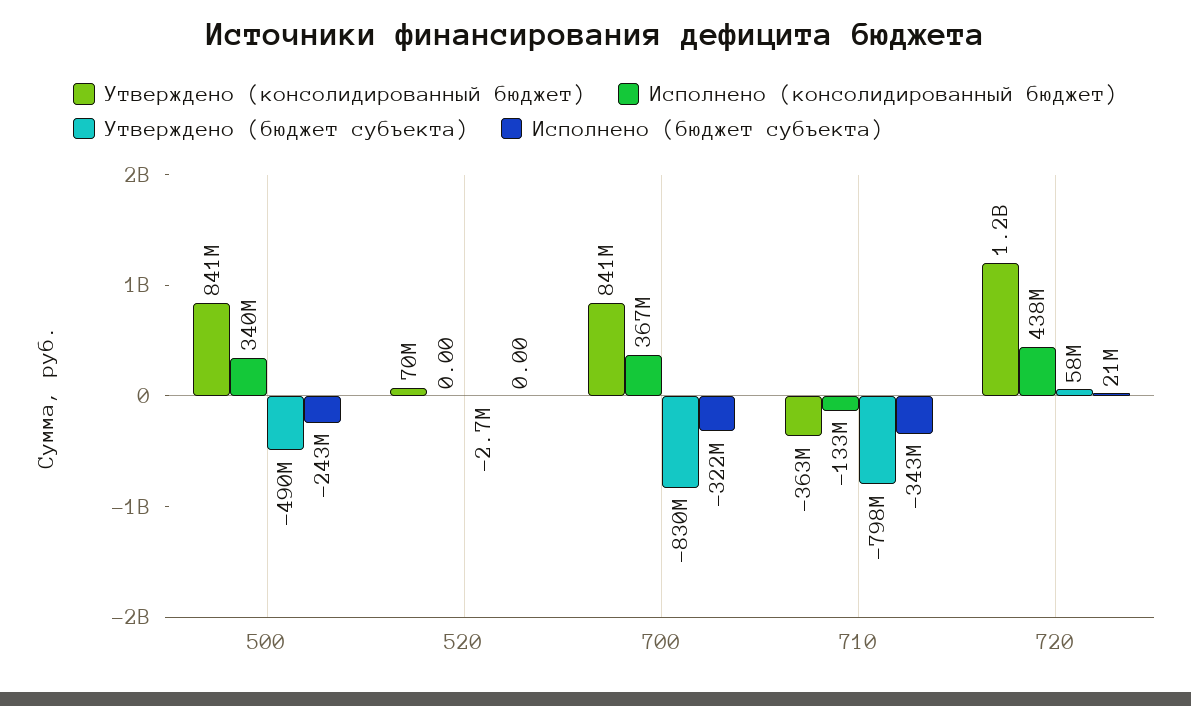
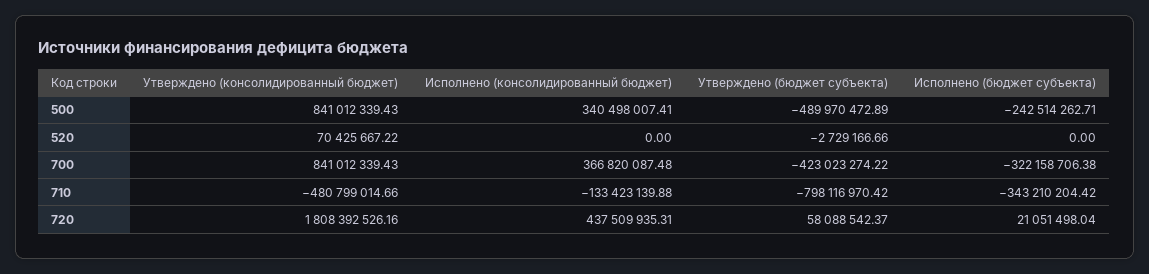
Утверждено (бюджет субъекта), 700: -830000000 -> -423023274.22
Утверждено (консолидированный бюджет), 710: -363000000 -> -480799014.66
Утверждено (консолидированный бюджет), 720: 1200000000 -> 1808392526.16

